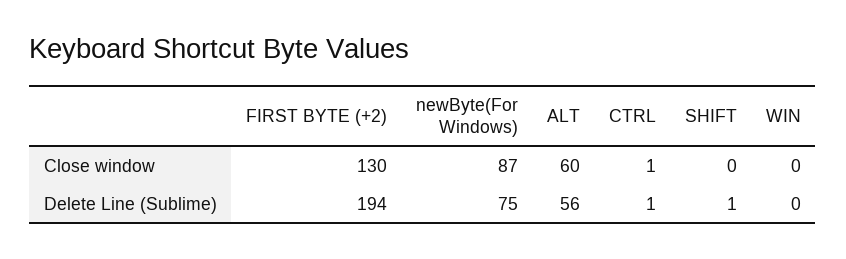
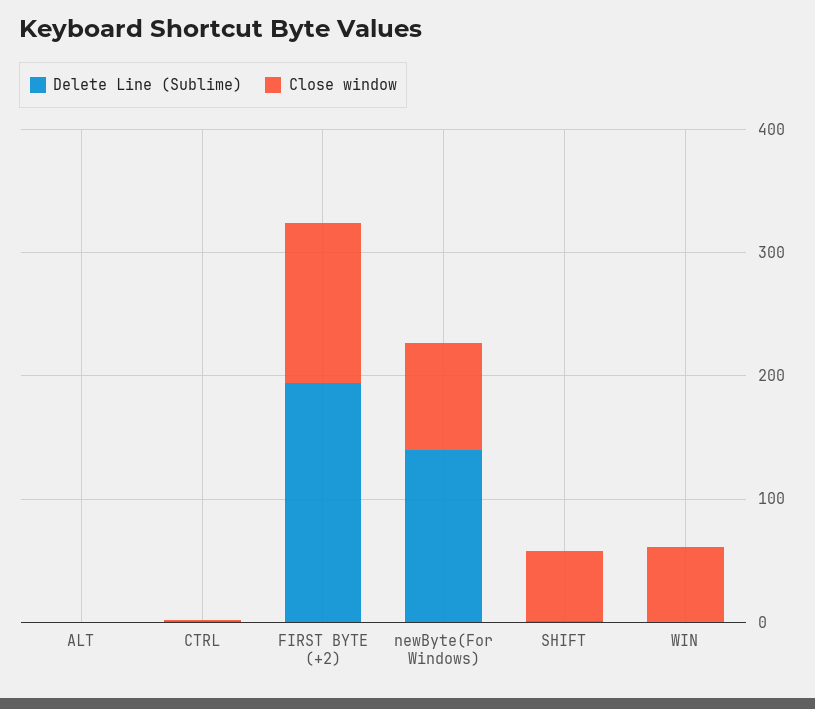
Close window, ALT: 60 -> 0
Close window, SHIFT: 0 -> 60
Close window, WIN: 0 -> 60
Delete Line (Sublime), newByte(For Windows): 75 -> 140
Delete Line (Sublime), ALT: 56 -> 0

